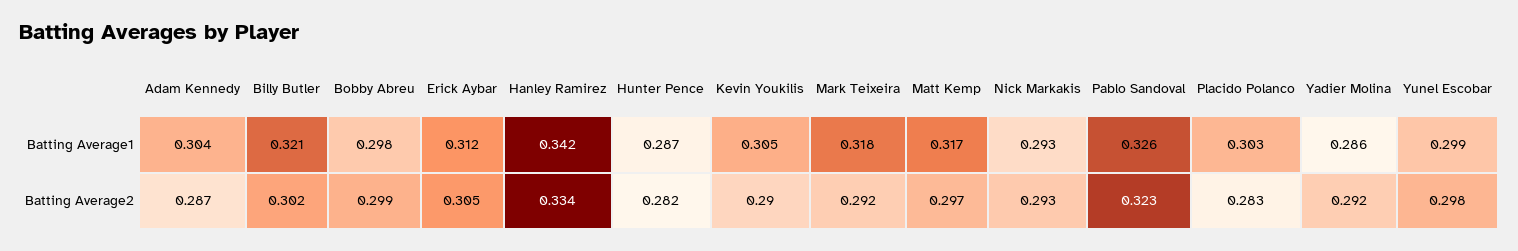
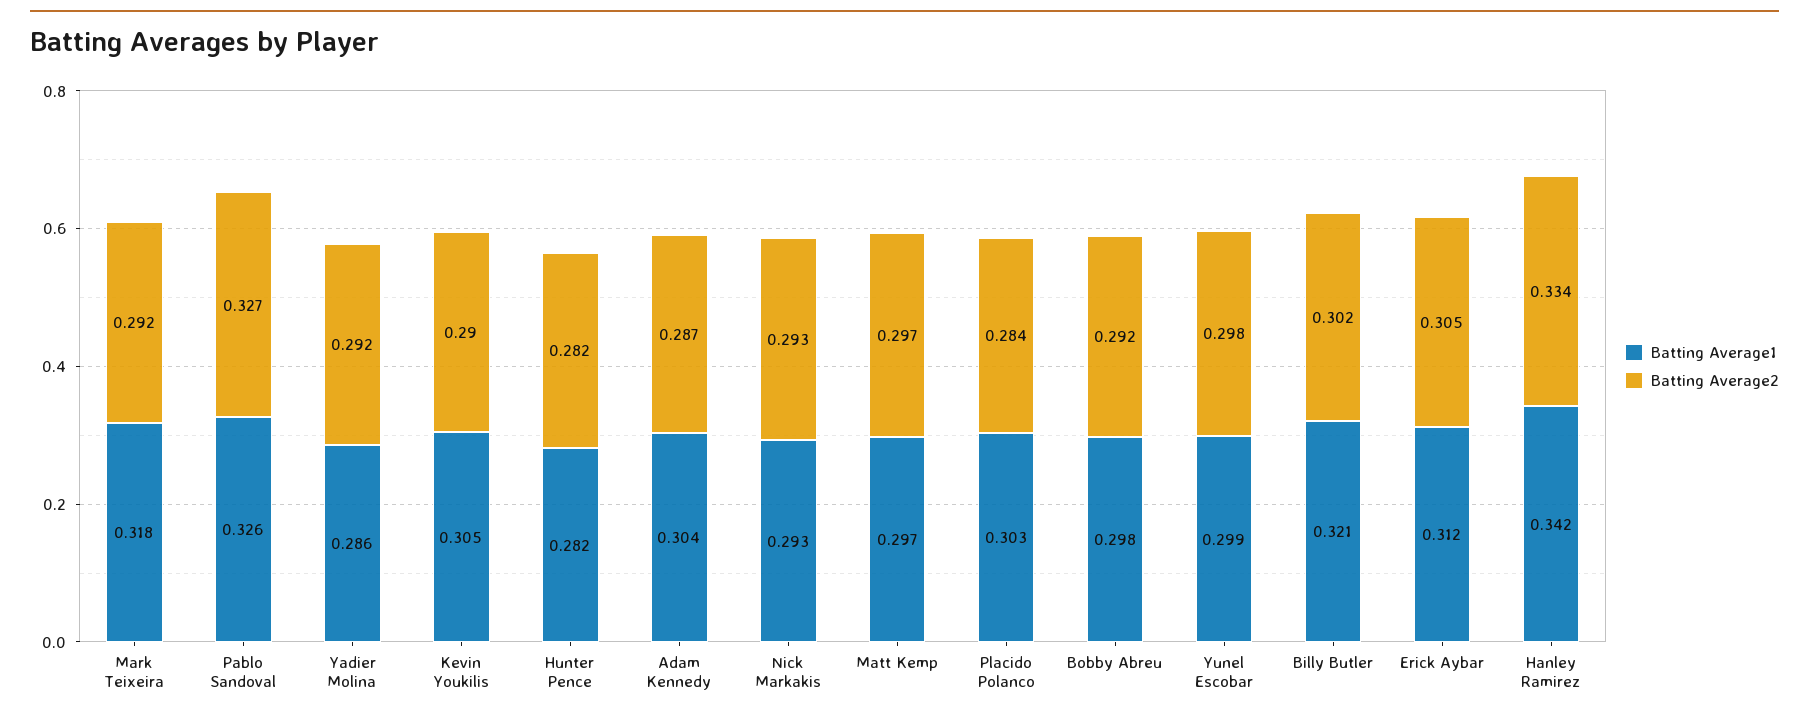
Batting Average1, Hunter Pence: 0.287 -> 0.282
Batting Average1, Matt Kemp: 0.317 -> 0.297
Batting Average2, Bobby Abreu: 0.299 -> 0.292
Batting Average2, Pablo Sandoval: 0.323 -> 0.327
Batting Average2, Placido Polanco: 0.283 -> 0.284

